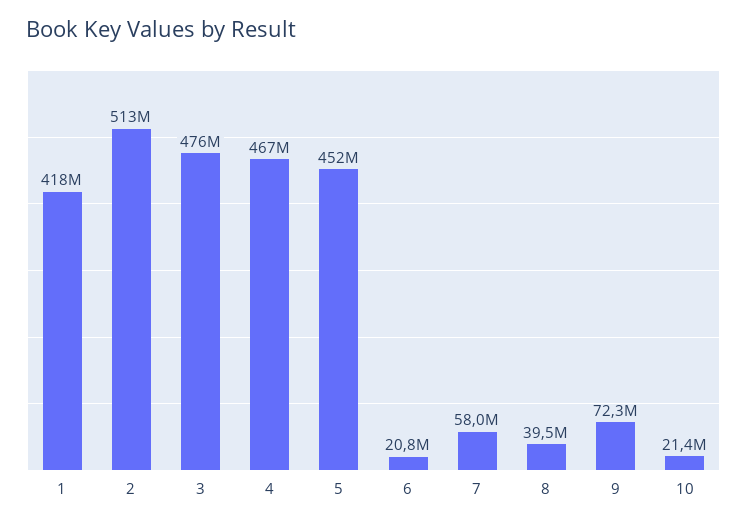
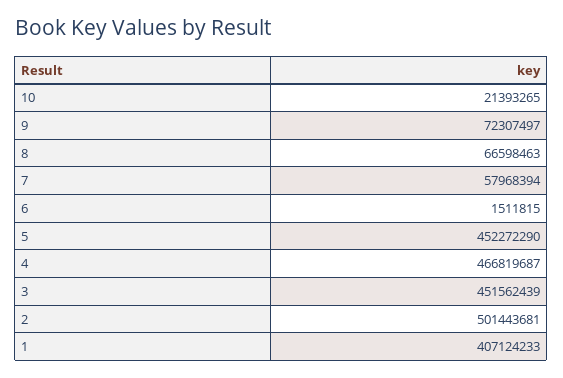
1: 418000000 -> 407124233
2: 513000000 -> 501443681
3: 476000000 -> 451562439
6: 20800000 -> 1511815
8: 39500000 -> 66598463

